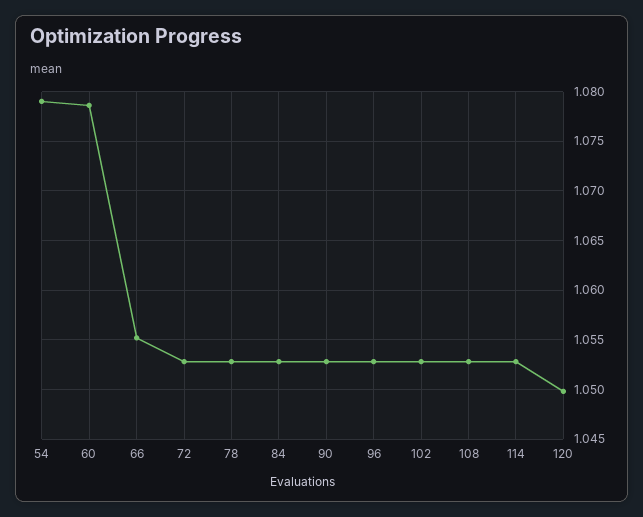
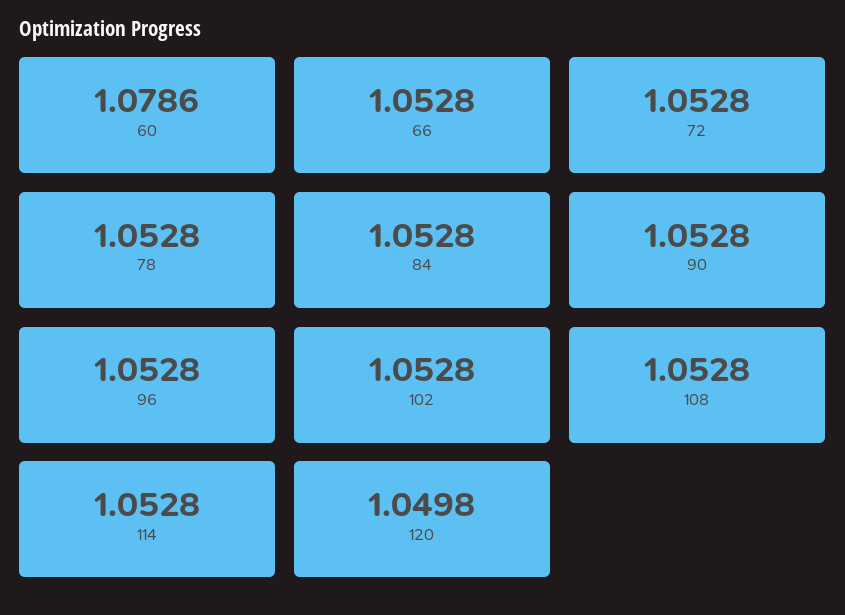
54: 1.079 -> none
66: 1.055 -> 1.0528

